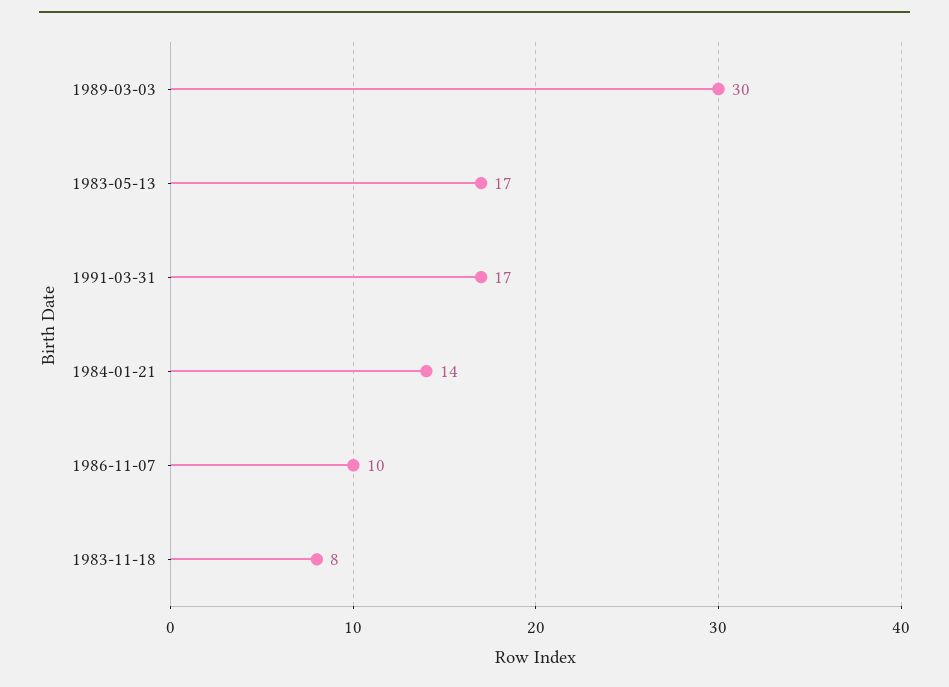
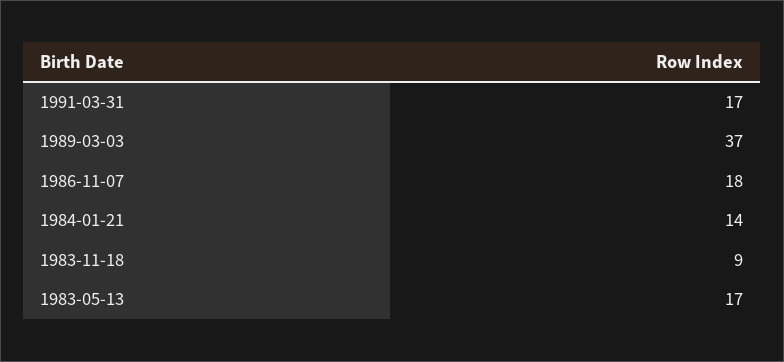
1989-03-03: 30 -> 37
1986-11-07: 10 -> 18
1983-11-18: 8 -> 9

